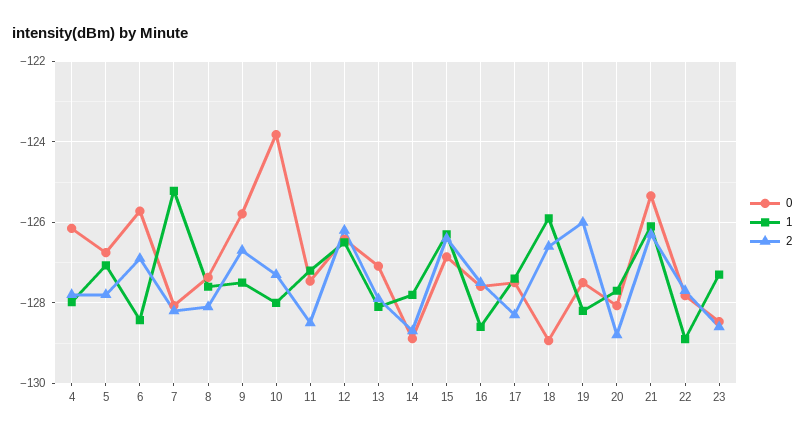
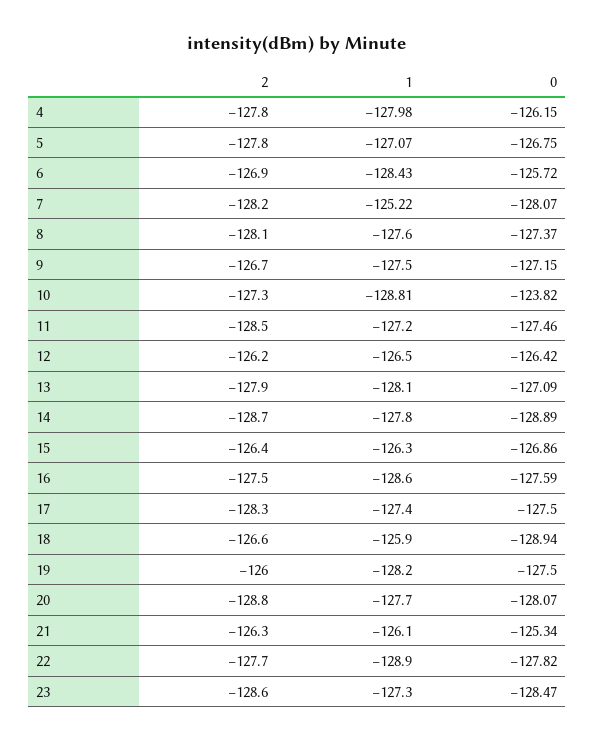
0, 9: -125.8 -> -127.15
1, 10: -128 -> -128.81

